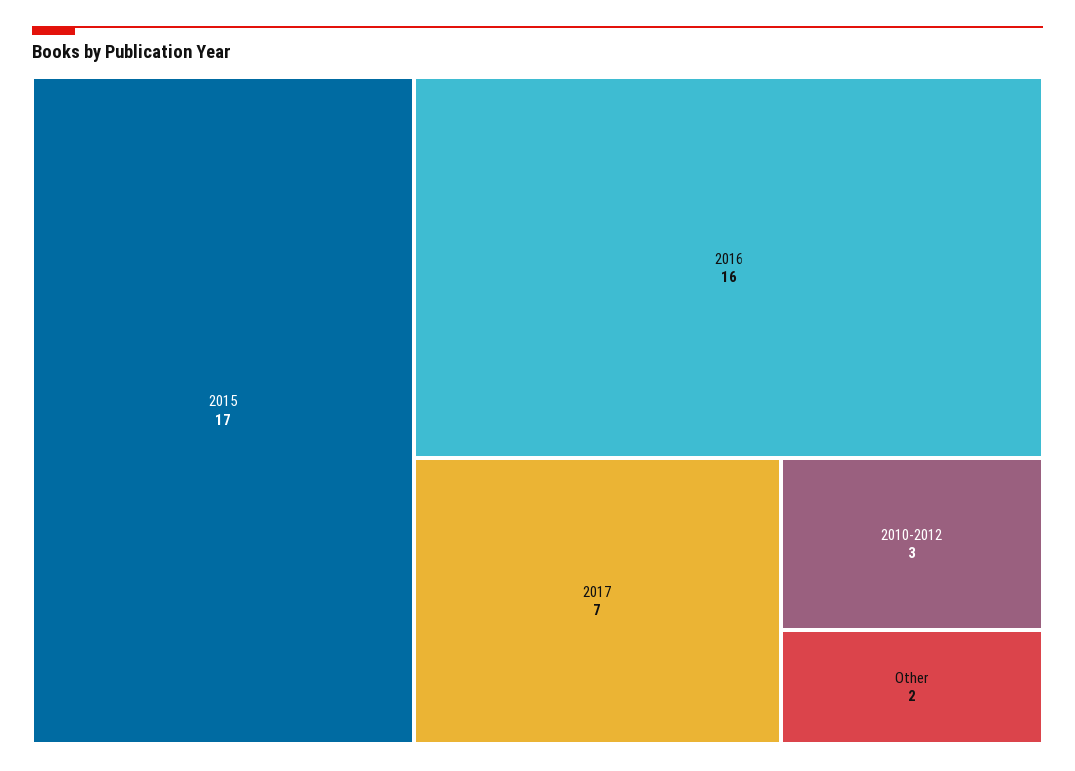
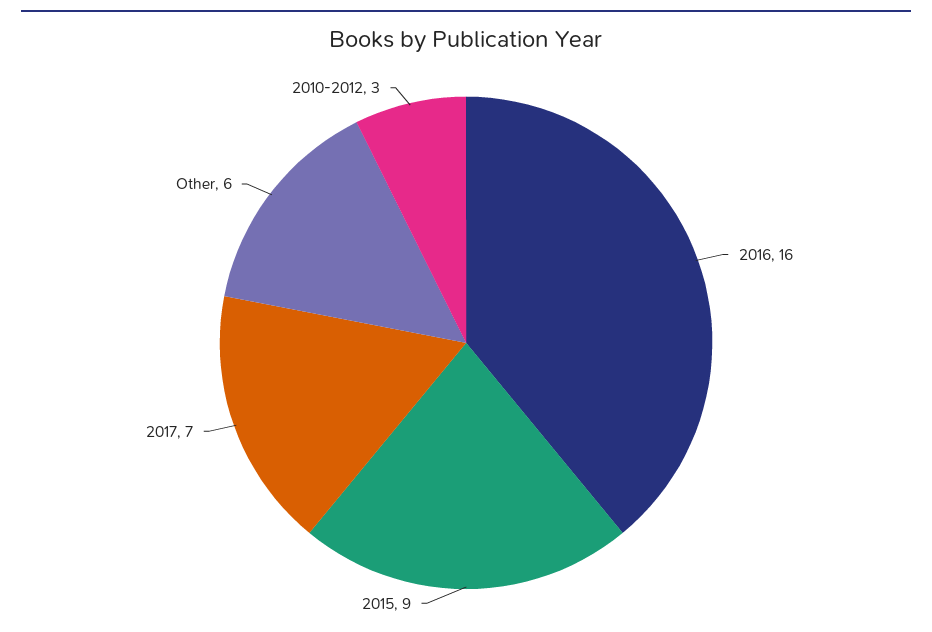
2015: 17 -> 9
Other: 2 -> 6

